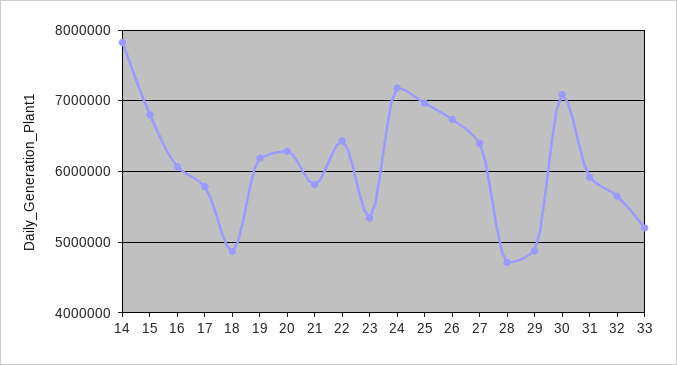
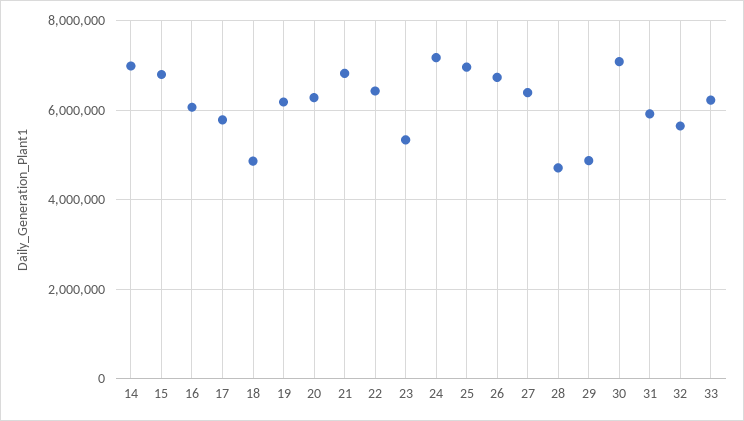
14: 7800000 -> 7000000
21: 5800000 -> 6800000
33: 5200000 -> 6200000

